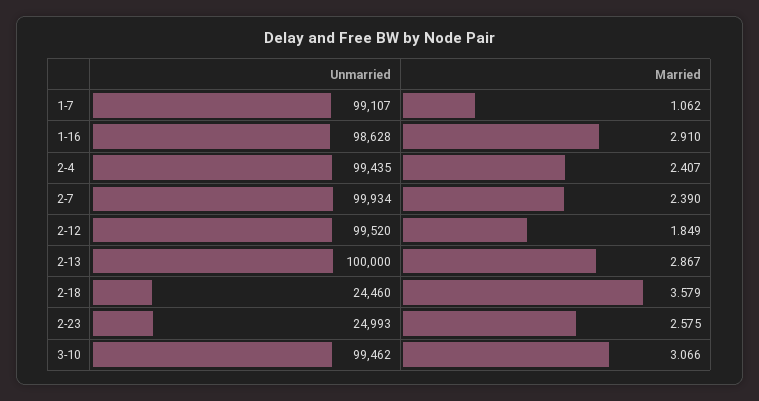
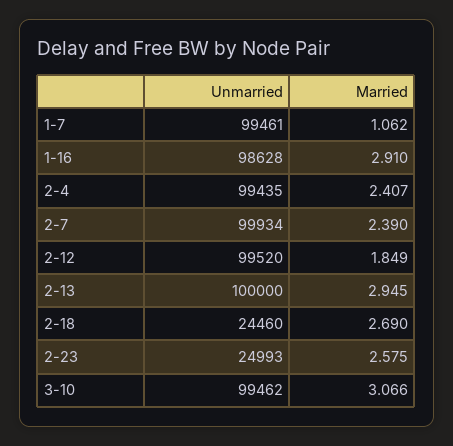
Unmarried, 1-7: 99107 -> 99461
Married, 2-13: 2.867 -> 2.945
Married, 2-18: 3.579 -> 2.69

